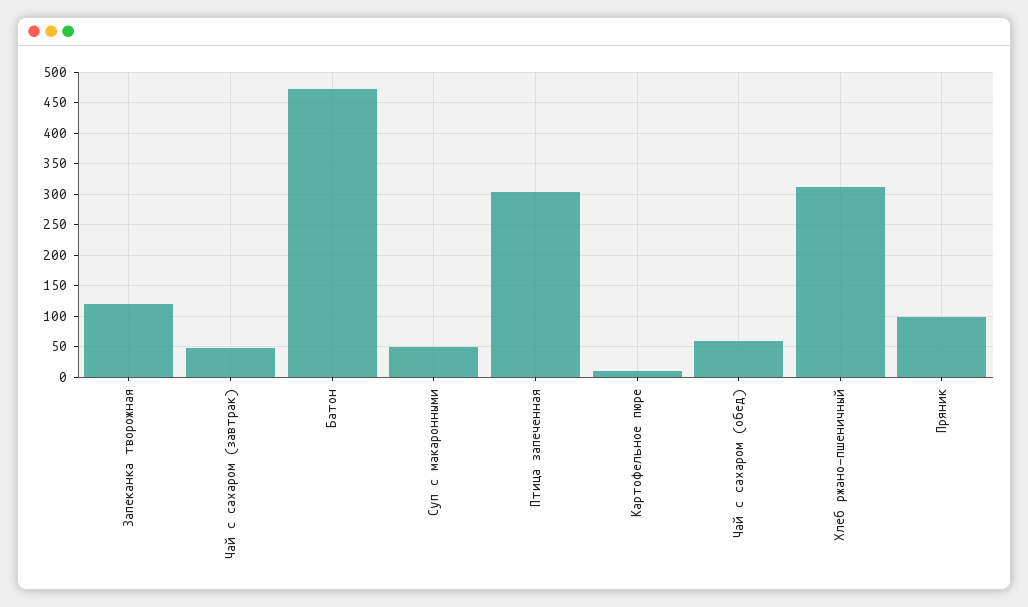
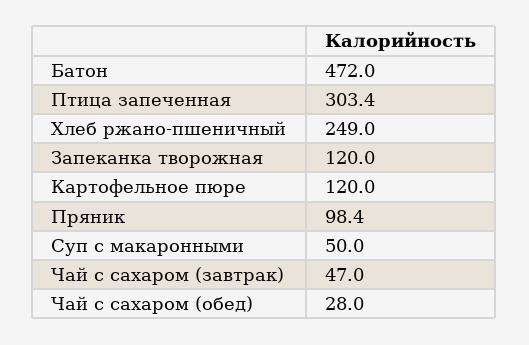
Картофельное пюре: 10 -> 120
Чай с сахаром (обед): 60 -> 28
Хлеб ржано-пшеничный: 310 -> 249

